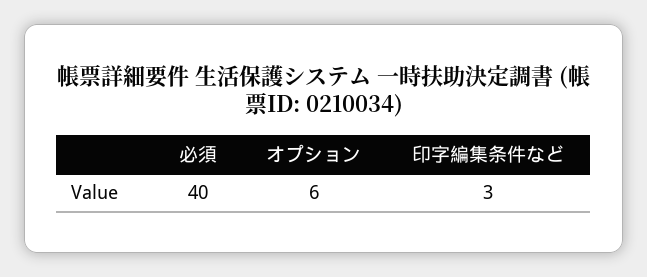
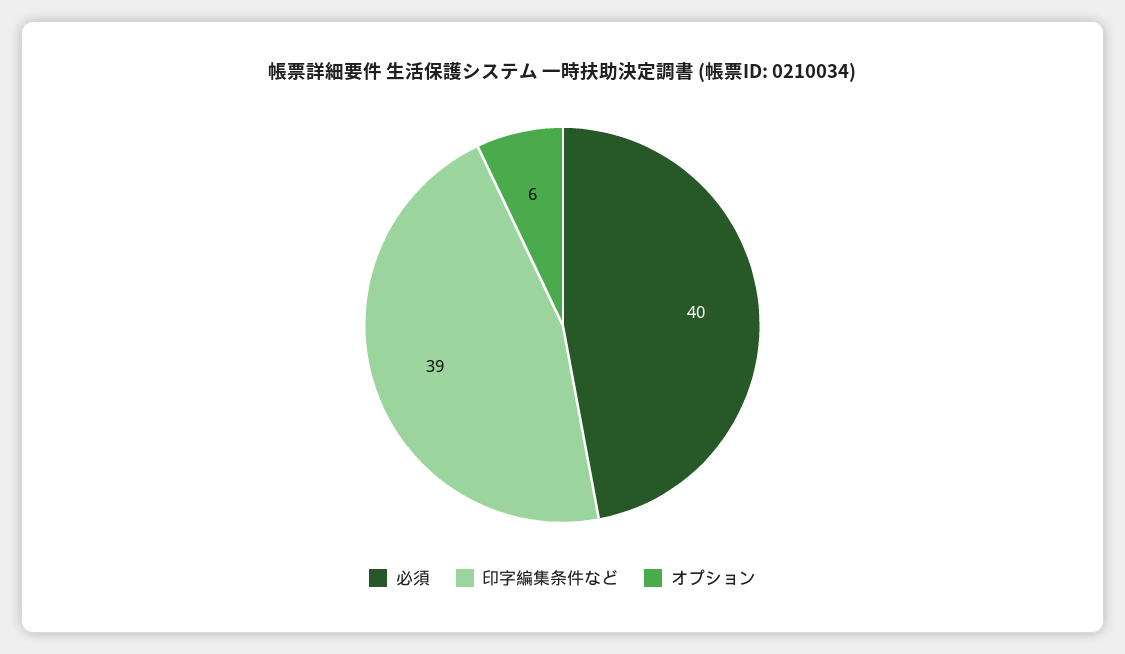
印字編集条件など: 3 -> 39

